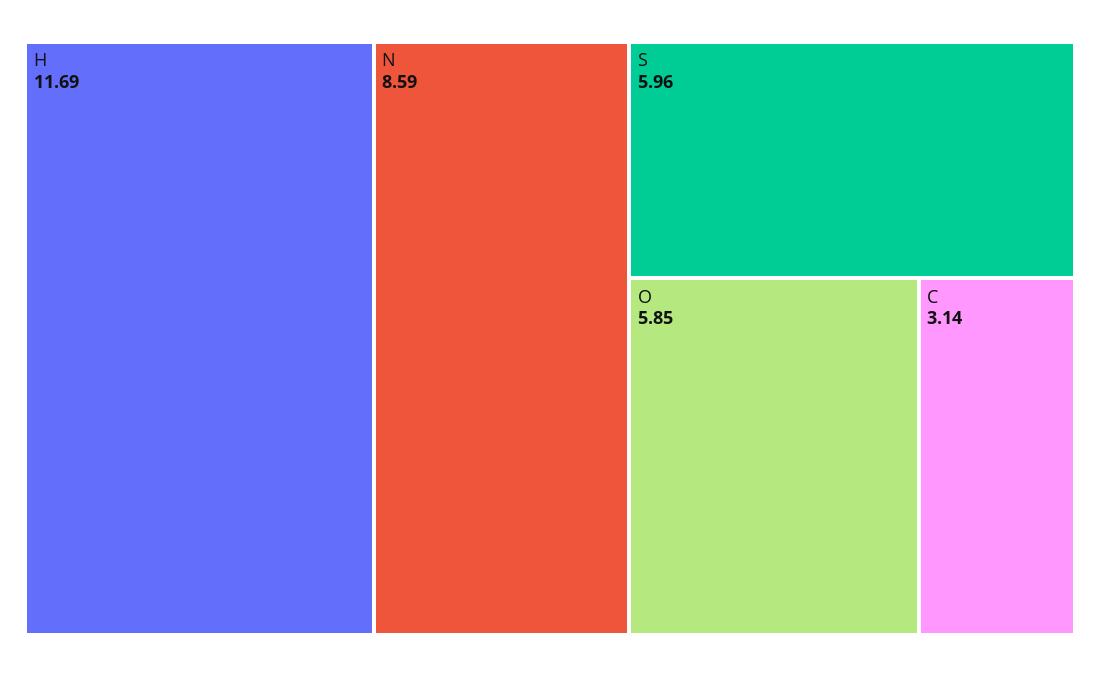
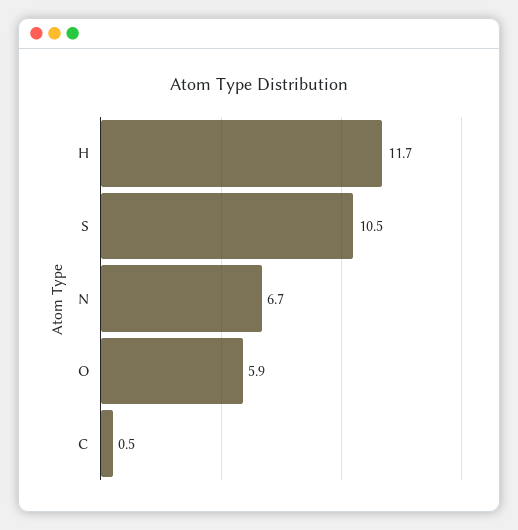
N: 8.59 -> 6.7
S: 5.96 -> 10.5
C: 3.14 -> 0.5

